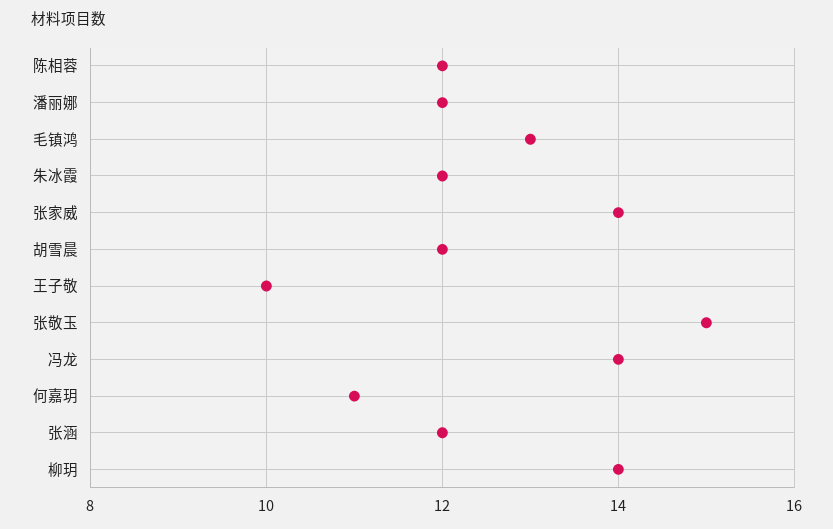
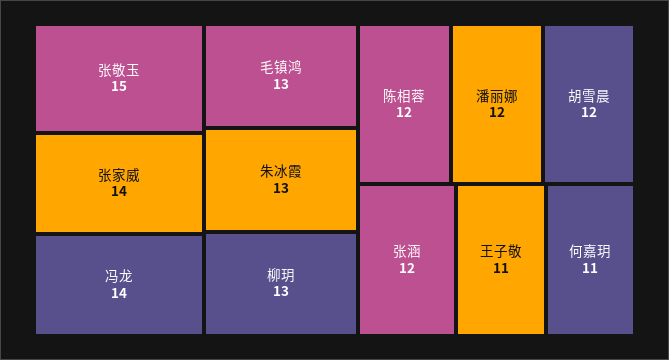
朱冰霞: 12 -> 13
王子敬: 10 -> 11
柳玥: 14 -> 13

